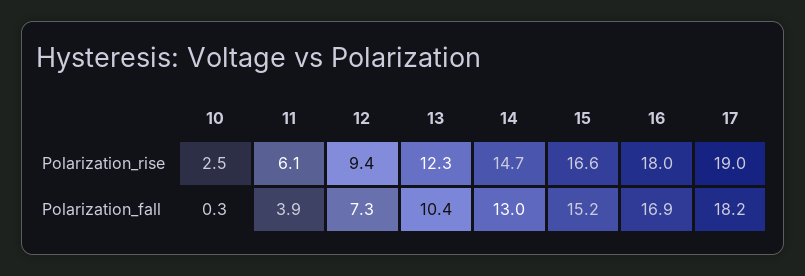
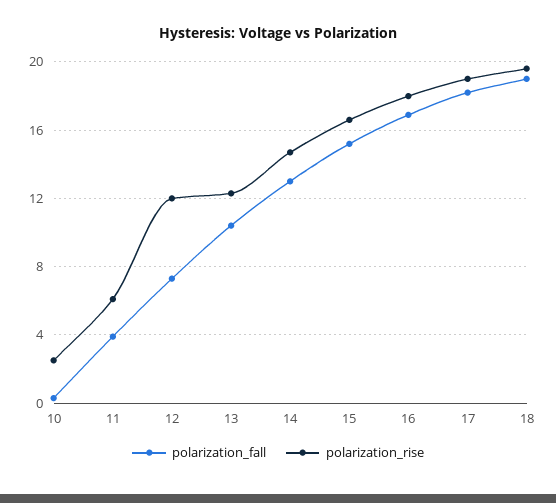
Polarization_rise, 12: 9.4 -> 12
Polarization_fall, 18: none -> 19
Polarization_rise, 18: none -> 19.5

